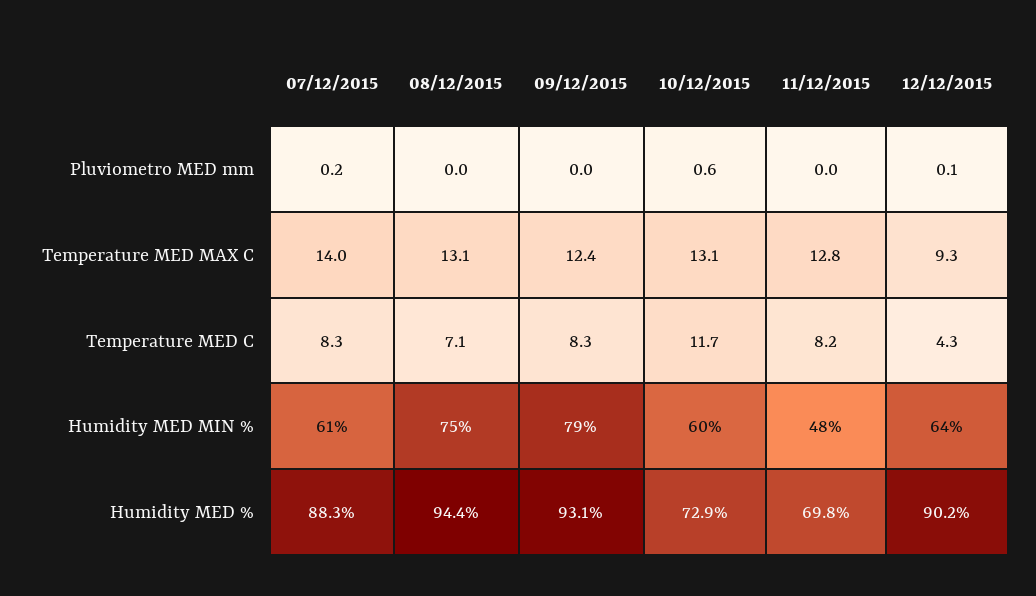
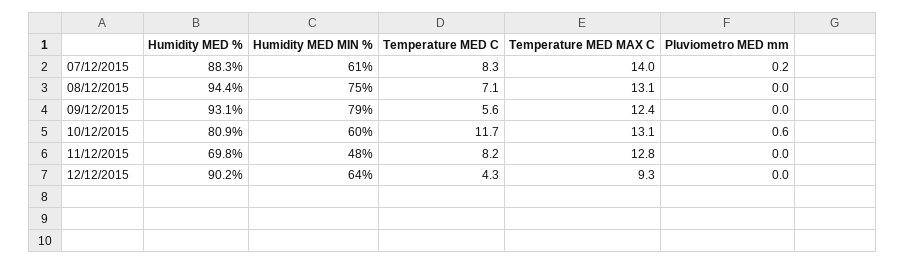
12/12/2015, Pluviometro MED mm: 0.1 -> 0
09/12/2015, Temperature MED C: 8.3 -> 5.6
10/12/2015, Humidity MED %: 72.9 -> 80.9

